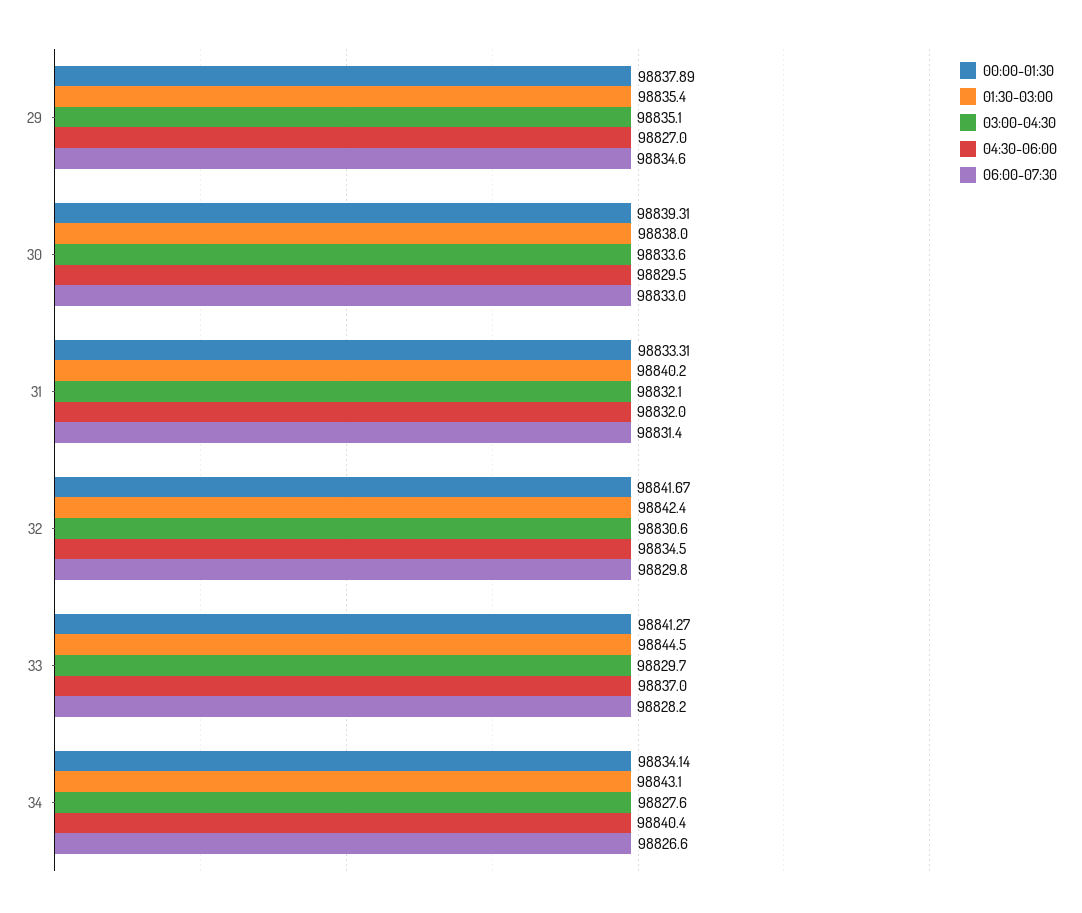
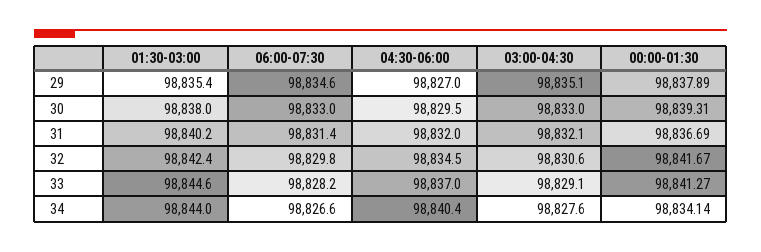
03:00-04:30, 30: 98833.6 -> 98833
00:00-01:30, 31: 98833.31 -> 98836.69
01:30-03:00, 33: 98844.5 -> 98844.6
03:00-04:30, 33: 98829.7 -> 98829.1
01:30-03:00, 34: 98843.1 -> 98844

